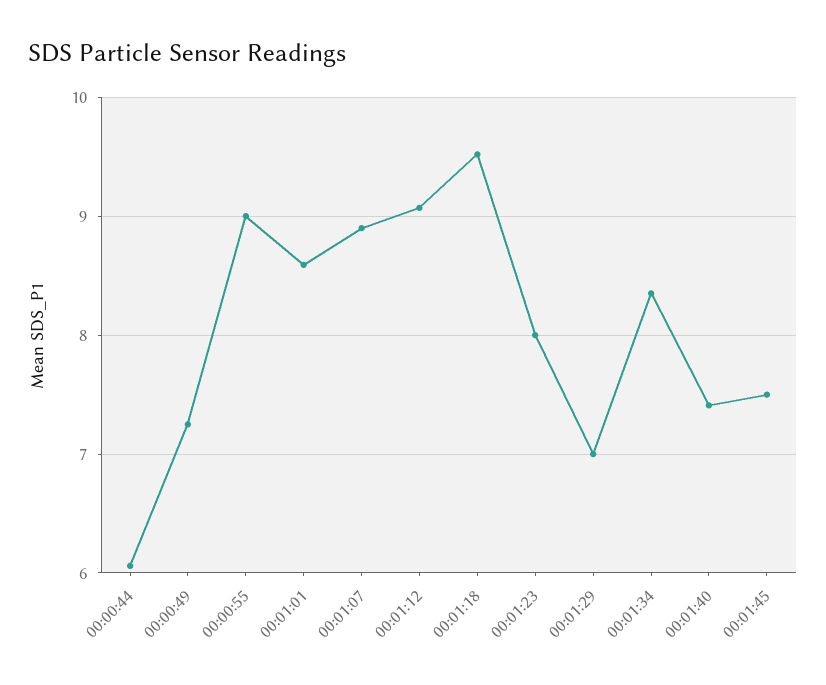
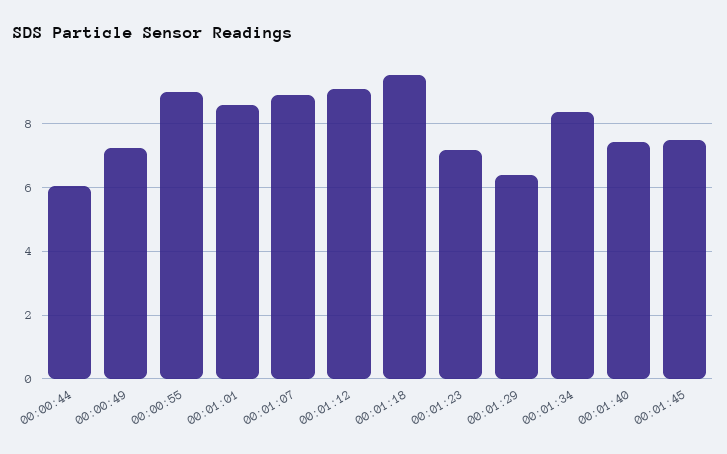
00:01:23: 8 -> 7.2
00:01:29: 7 -> 6.4

